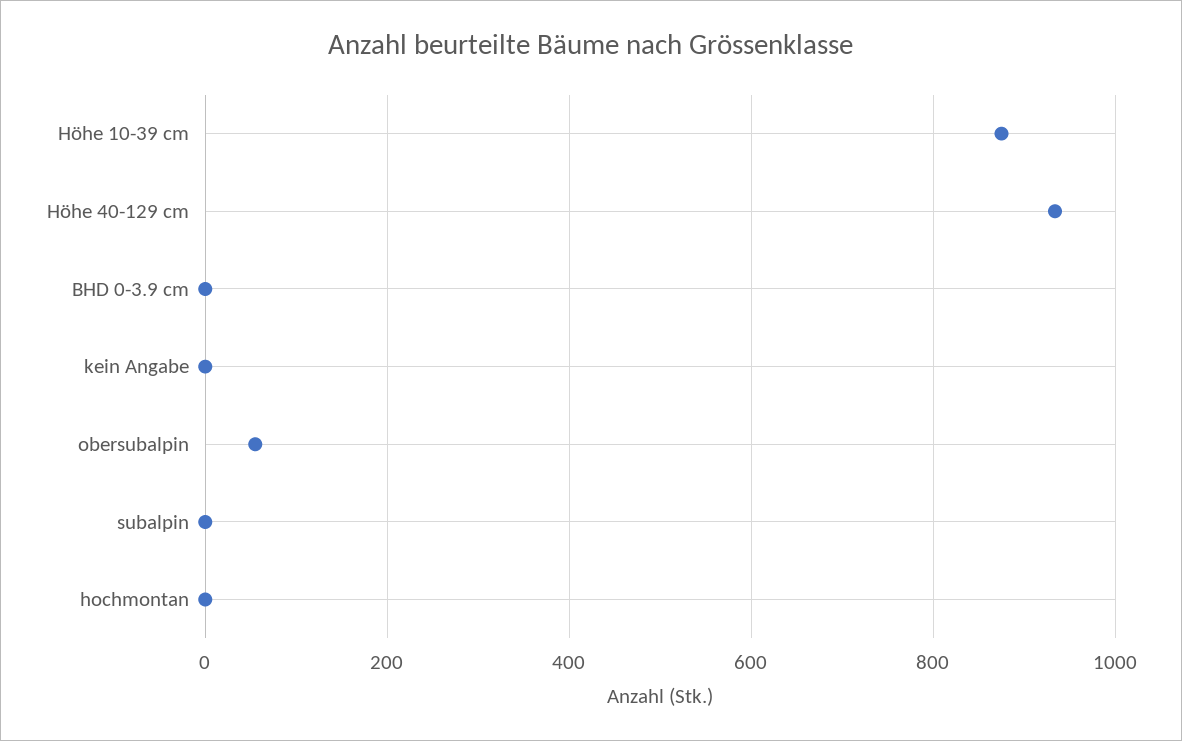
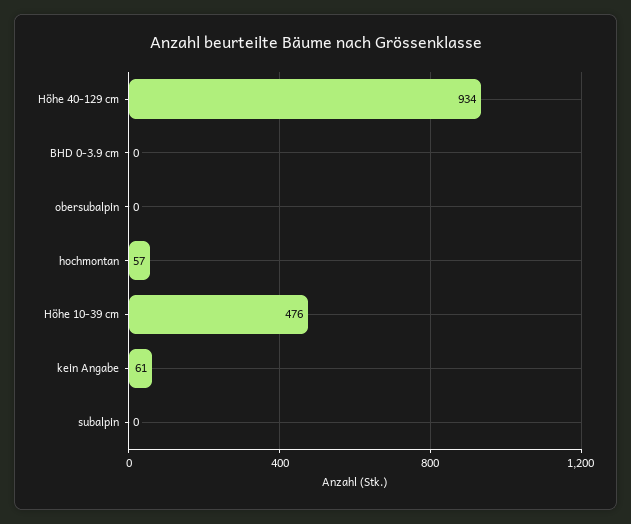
Höhe 10-39 cm: 880 -> 476
kein Angabe: 0 -> 61
obersubalpin: 60 -> 0
hochmontan: 0 -> 57

